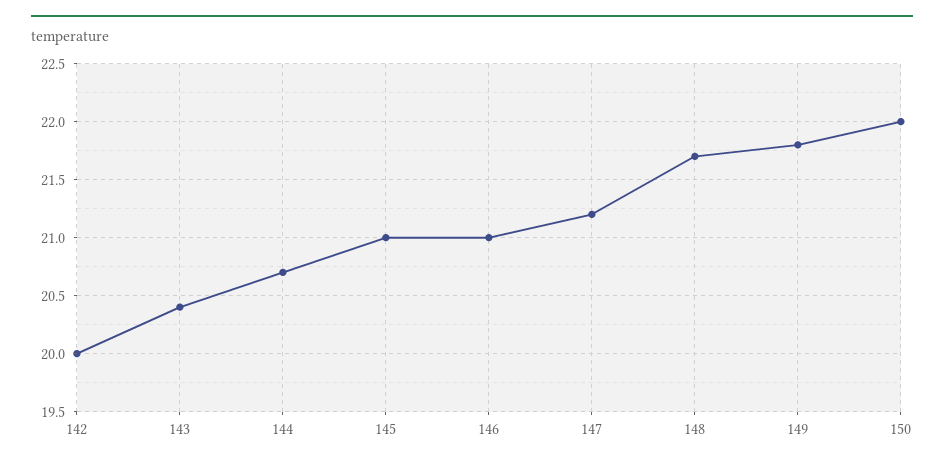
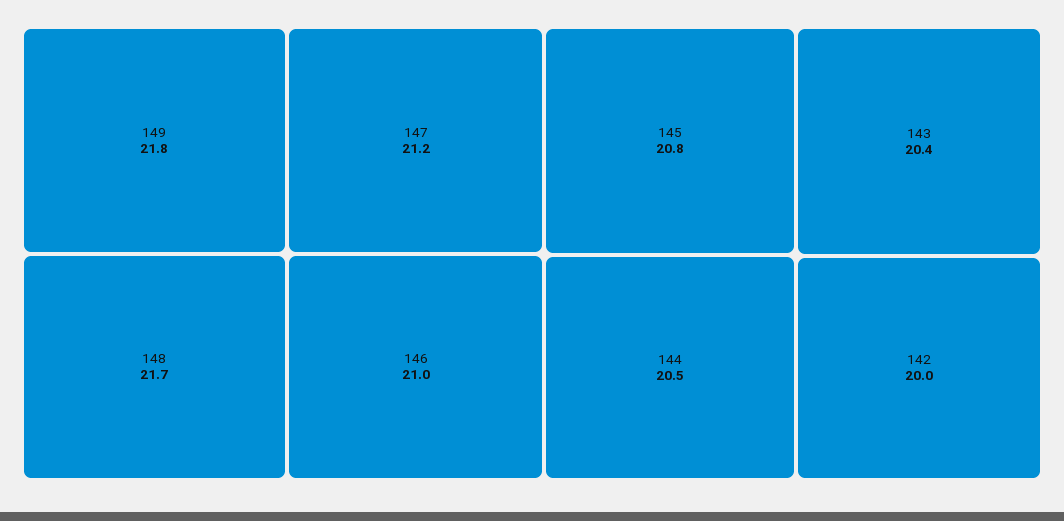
144: 20.7 -> 20.5
145: 21 -> 20.8
150: 22 -> none

